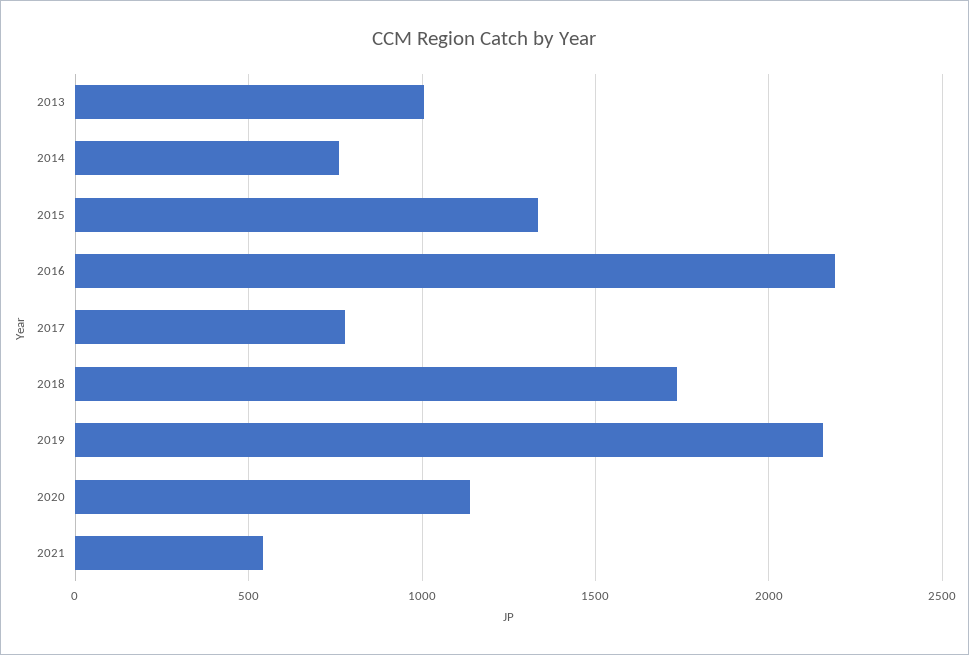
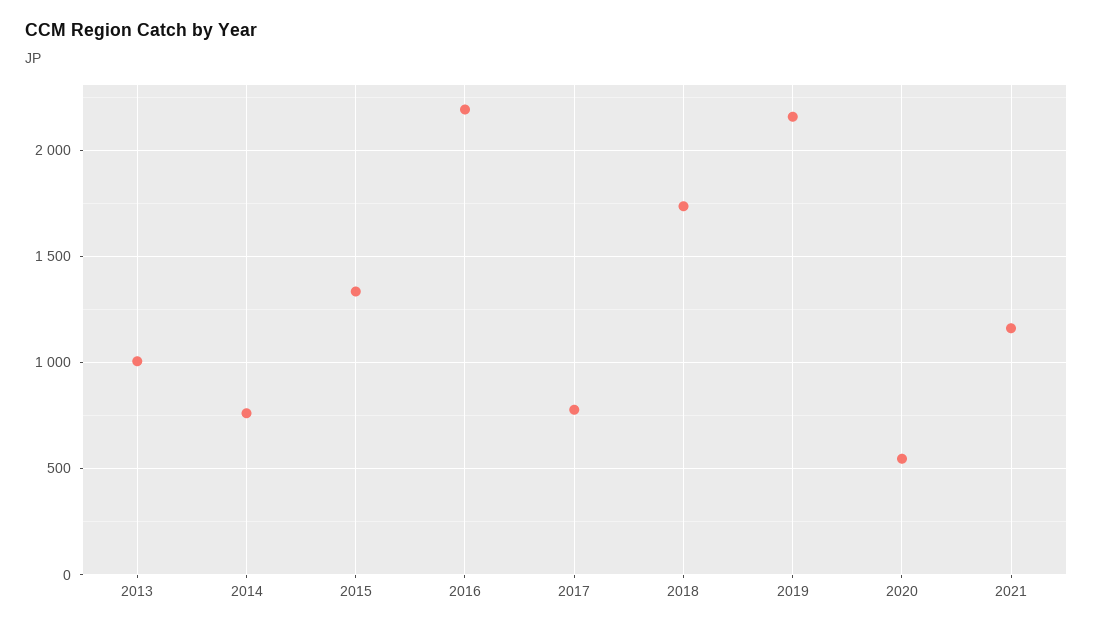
2020: 1150 -> 550
2021: 550 -> 1150

